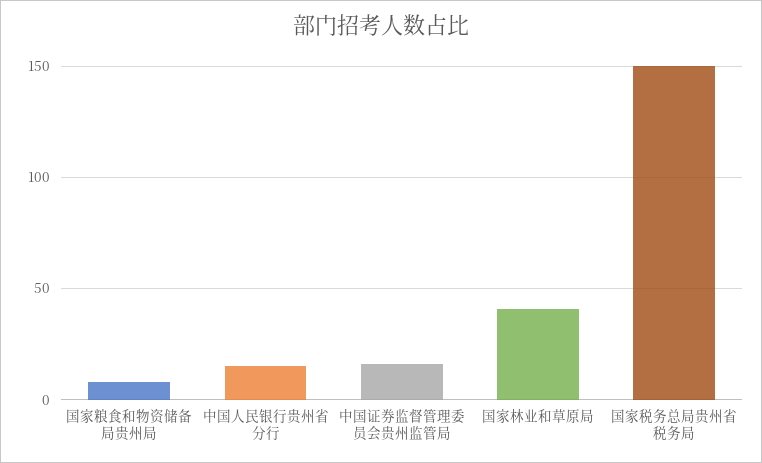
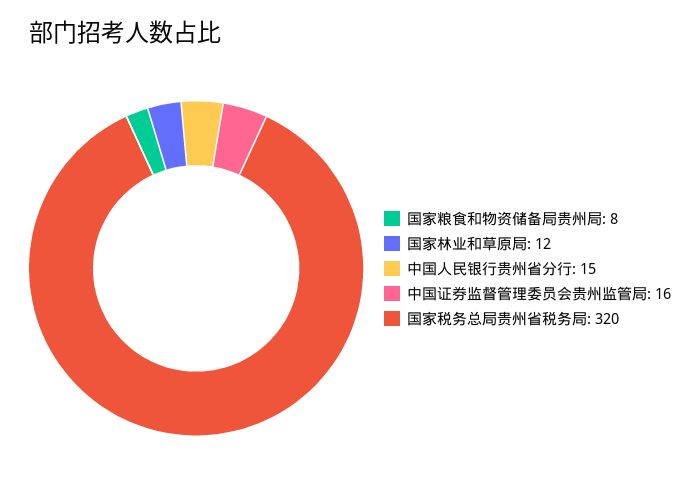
国家林业和草原局: 40 -> 12
国家税务总局贵州省税务局: 150 -> 320

